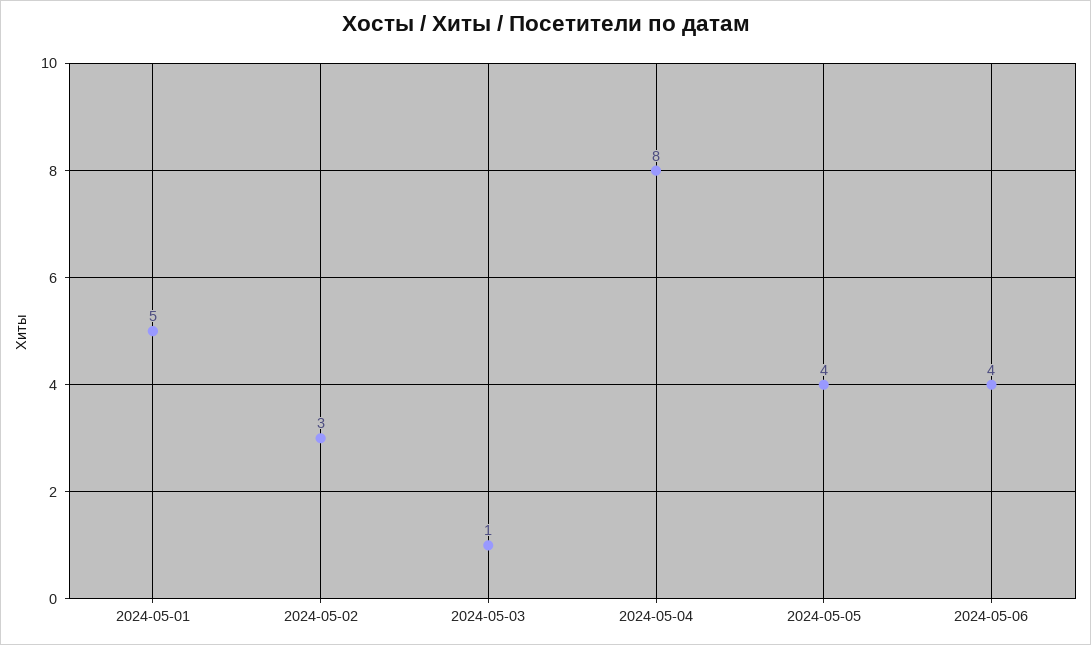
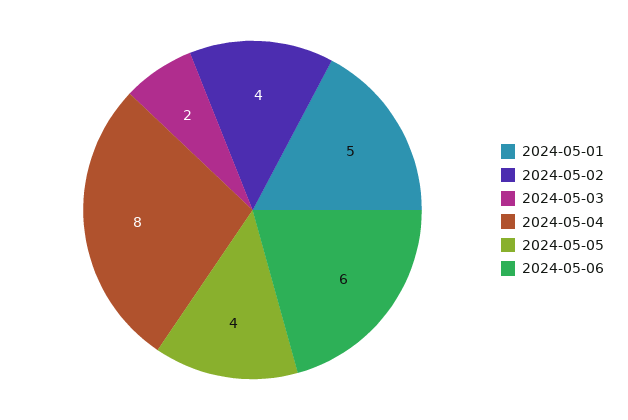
2024-05-02: 3 -> 4
2024-05-03: 1 -> 2
2024-05-06: 4 -> 6

